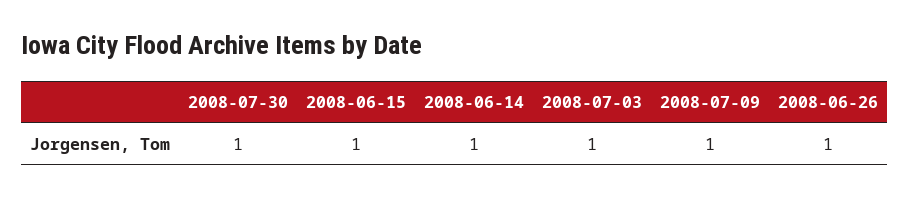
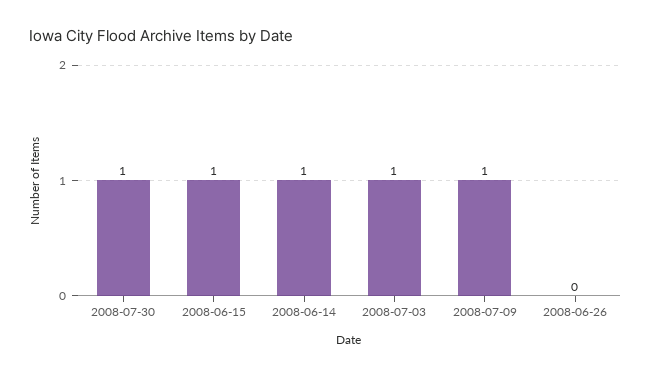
2008-06-26: 1 -> 0

